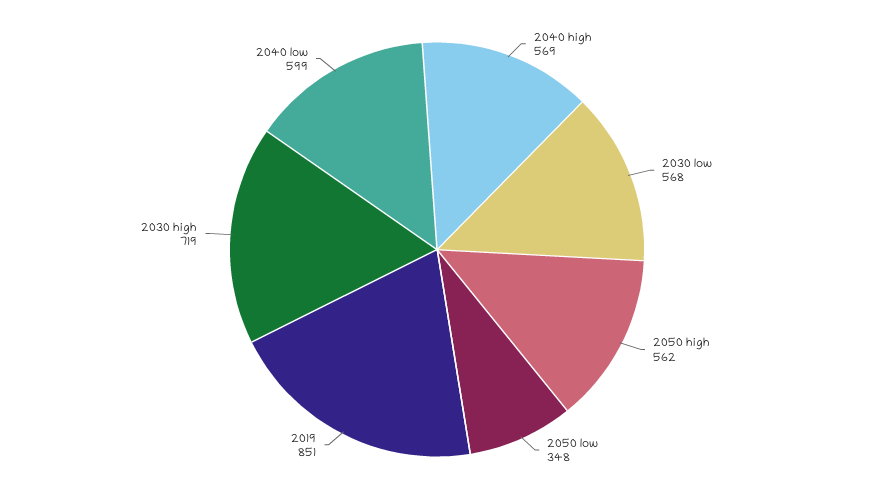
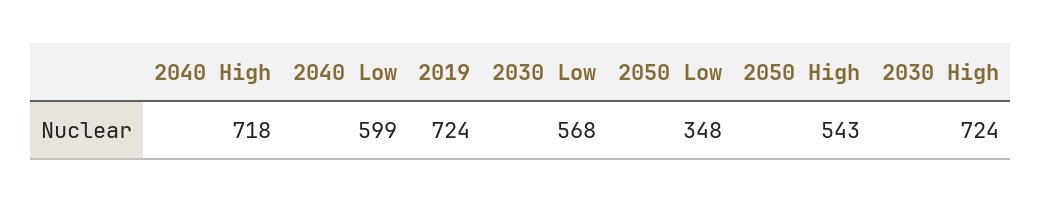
2040 high: 569 -> 718
2050 high: 562 -> 543
2019: 851 -> 724
2030 high: 719 -> 724

